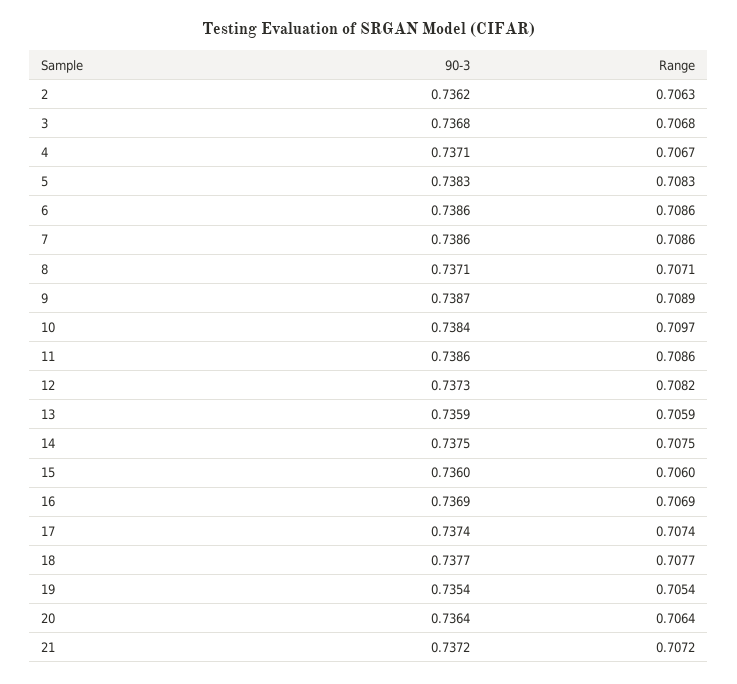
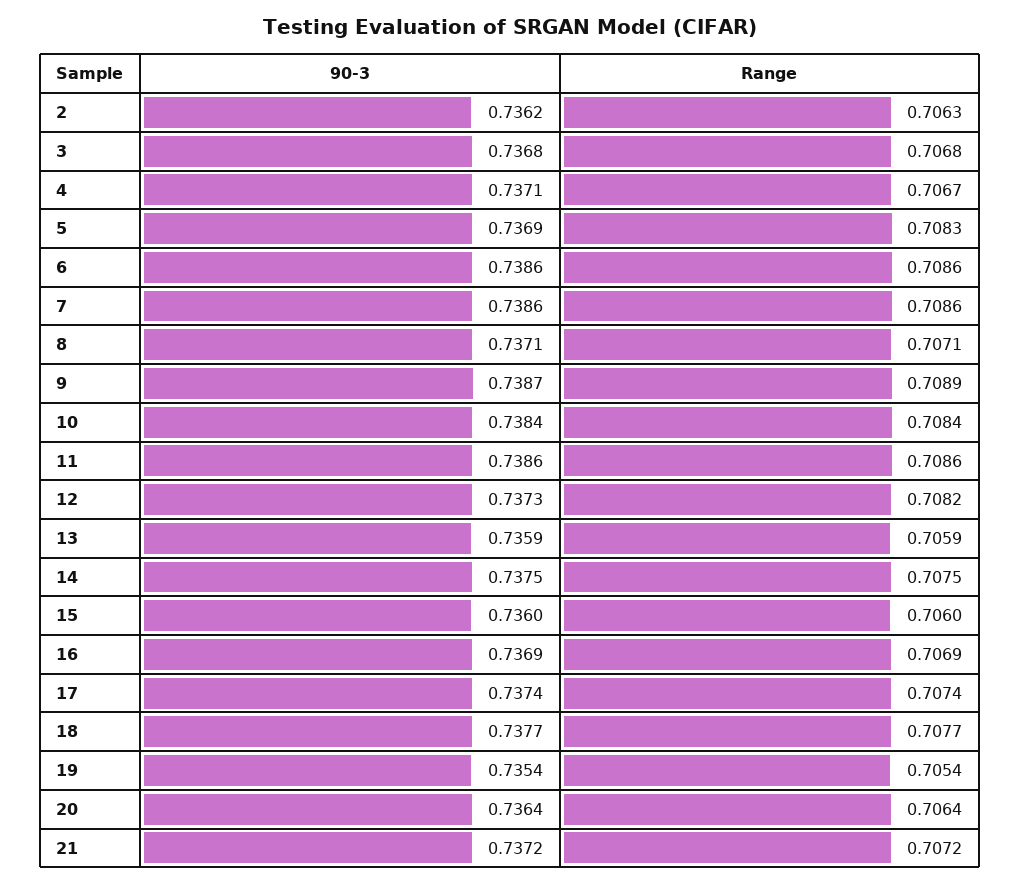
90-3, 5: 0.7383 -> 0.7369
Range, 10: 0.7097 -> 0.7084

